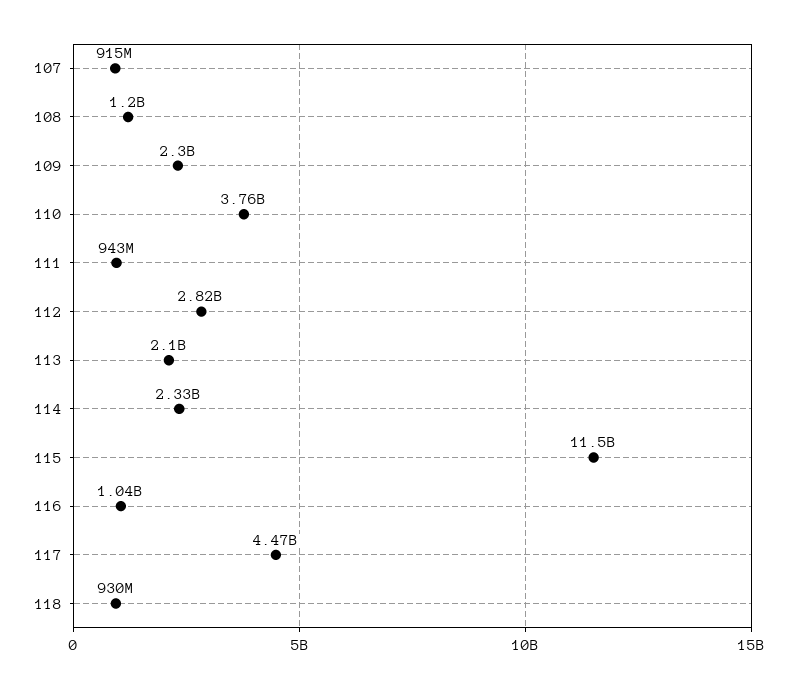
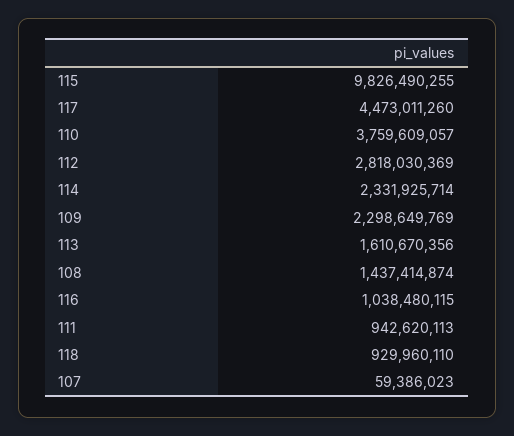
107: 915000000 -> 59386023
108: 1200000000 -> 1437414874
113: 2100000000 -> 1610670356
115: 11500000000 -> 9826490255

